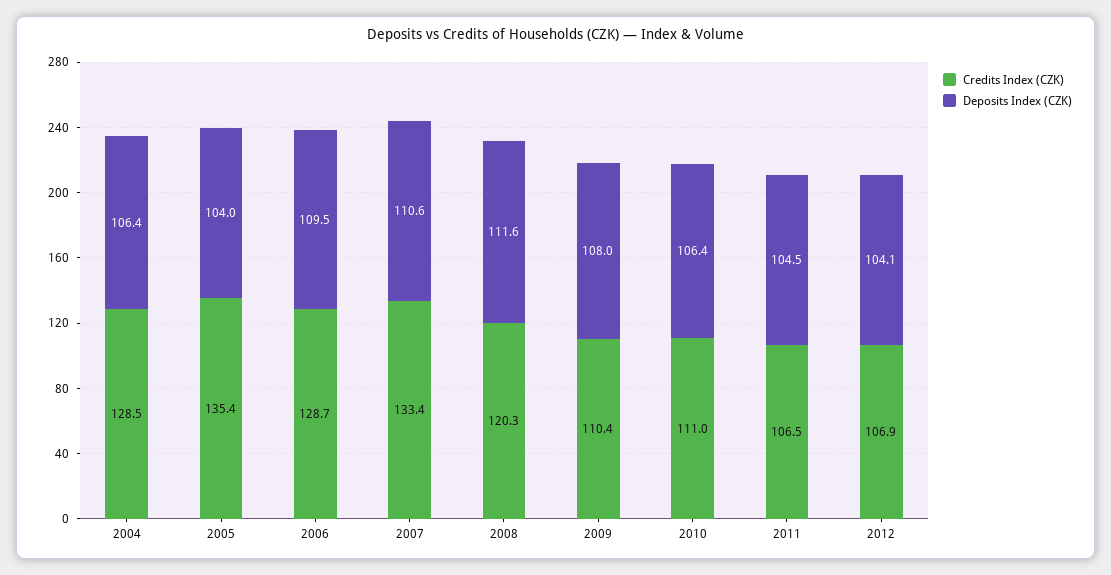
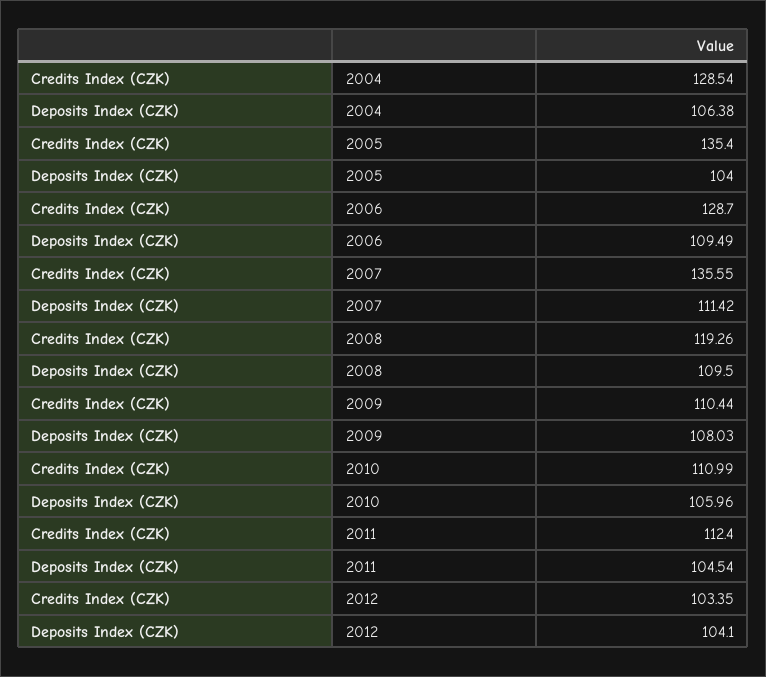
Credits Index (CZK), 2007: 133.4 -> 135.55
Deposits Index (CZK), 2007: 110.6 -> 111.42
Credits Index (CZK), 2008: 120.3 -> 119.26
Deposits Index (CZK), 2008: 111.6 -> 109.5
Deposits Index (CZK), 2010: 106.4 -> 105.96
Credits Index (CZK), 2011: 106.5 -> 112.4
Credits Index (CZK), 2012: 106.9 -> 103.35

